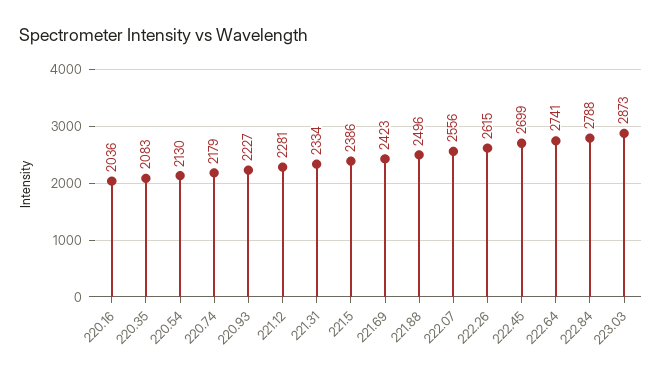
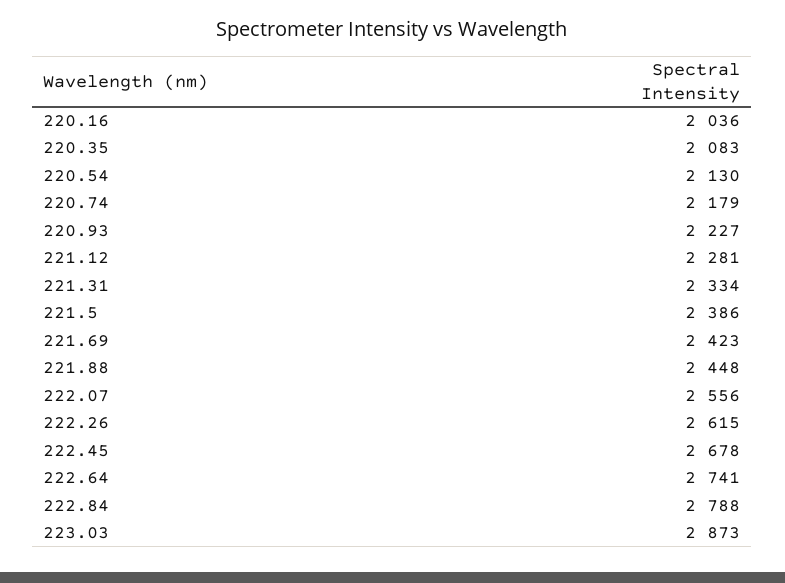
221.88: 2496 -> 2448
222.45: 2699 -> 2678

